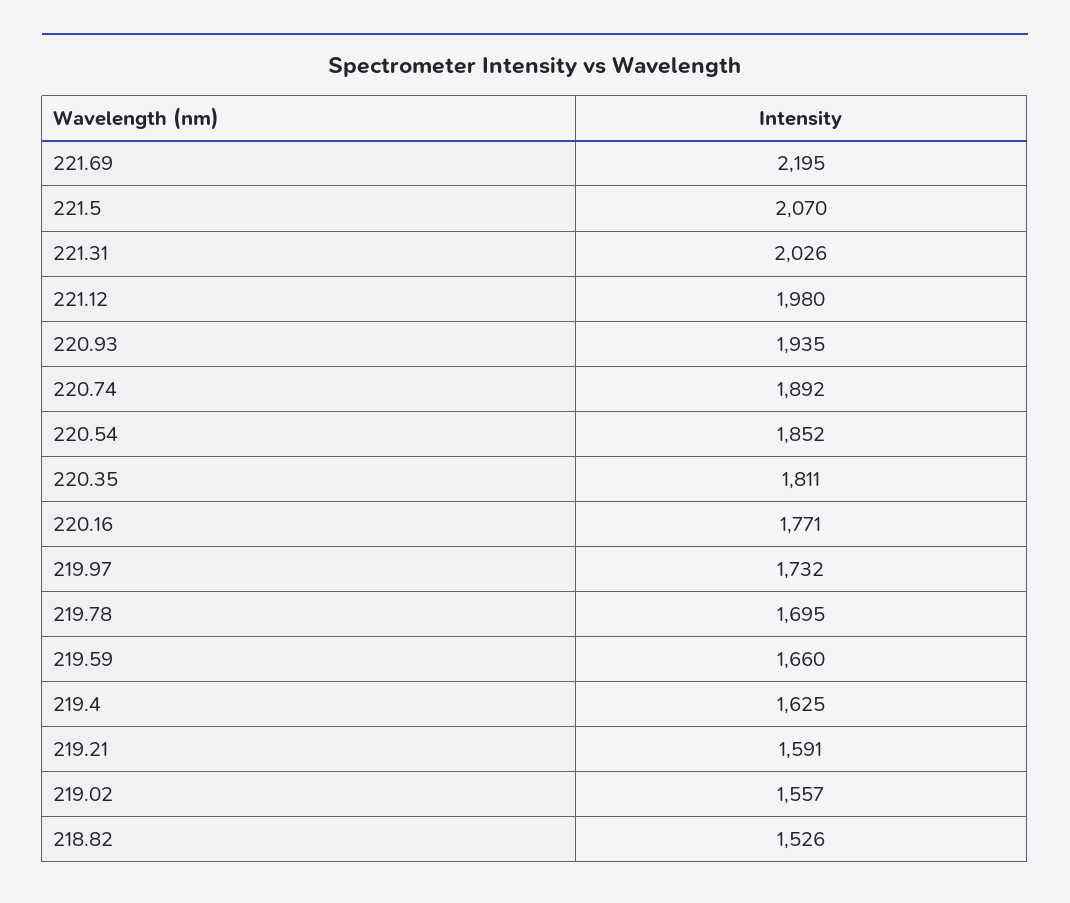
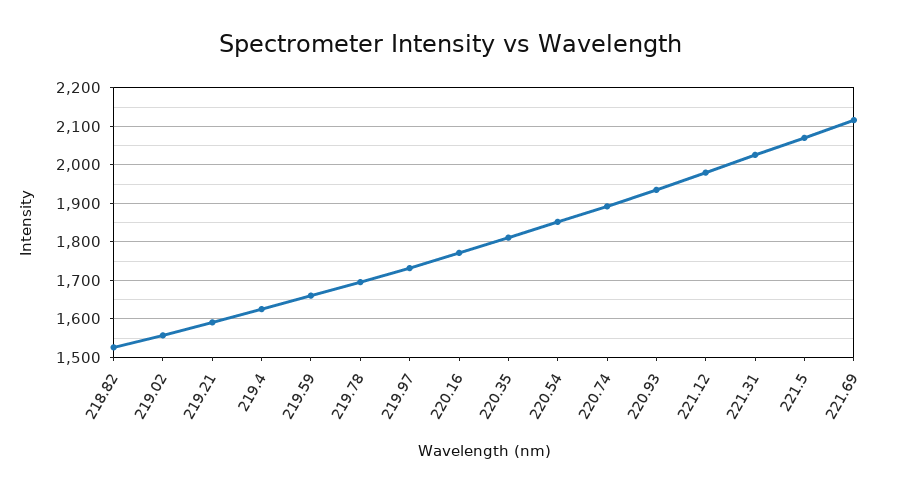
221.69: 2195 -> 2120

